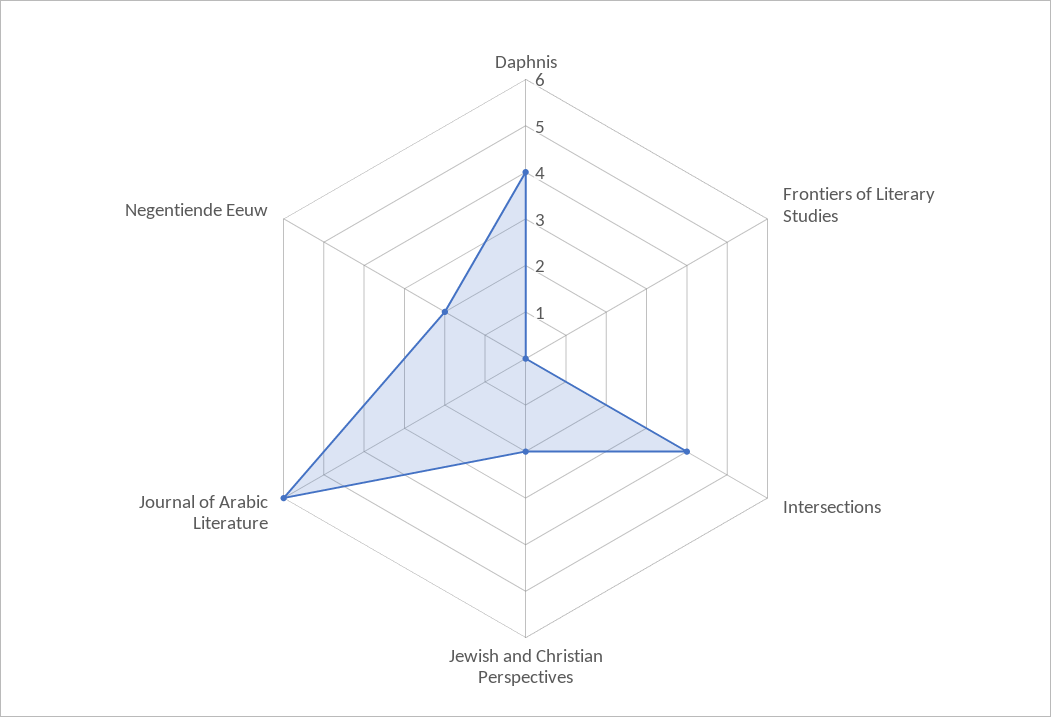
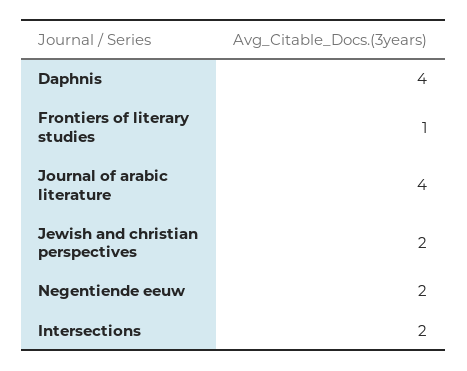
Frontiers of Literary Studies: 0 -> 1
Intersections: 4 -> 2
Journal of Arabic Literature: 6 -> 4

